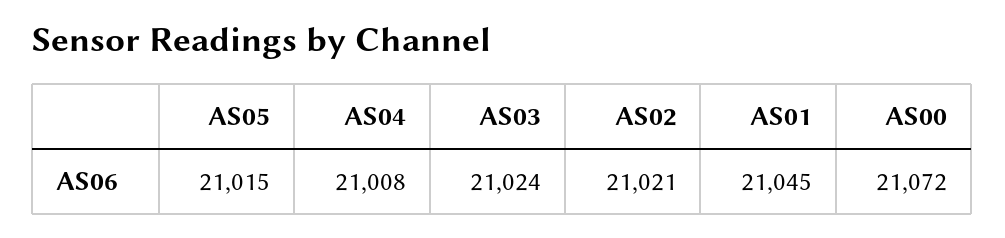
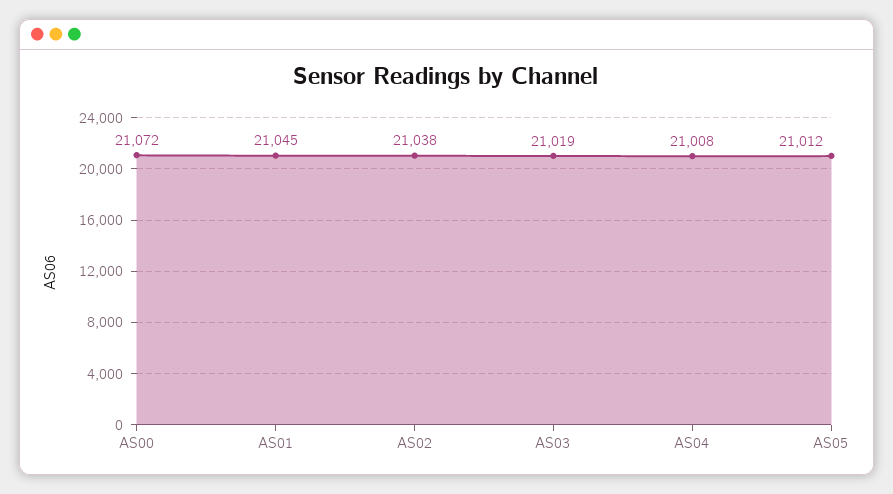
AS05: 21015 -> 21012
AS03: 21024 -> 21019
AS02: 21021 -> 21038

